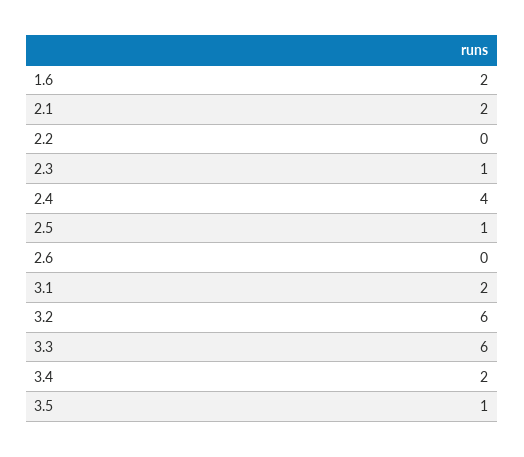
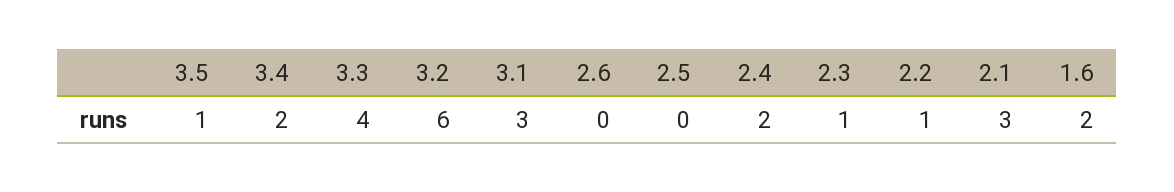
2.1: 2 -> 3
2.2: 0 -> 1
2.4: 4 -> 2
2.5: 1 -> 0
3.1: 2 -> 3
3.3: 6 -> 4

